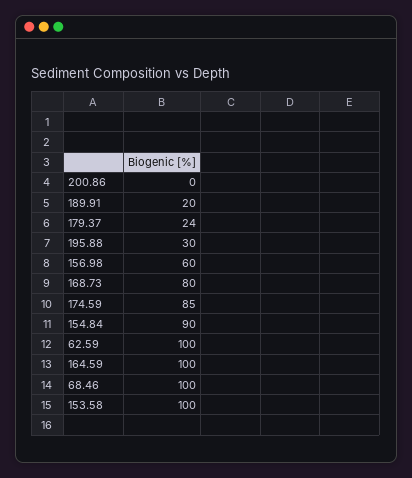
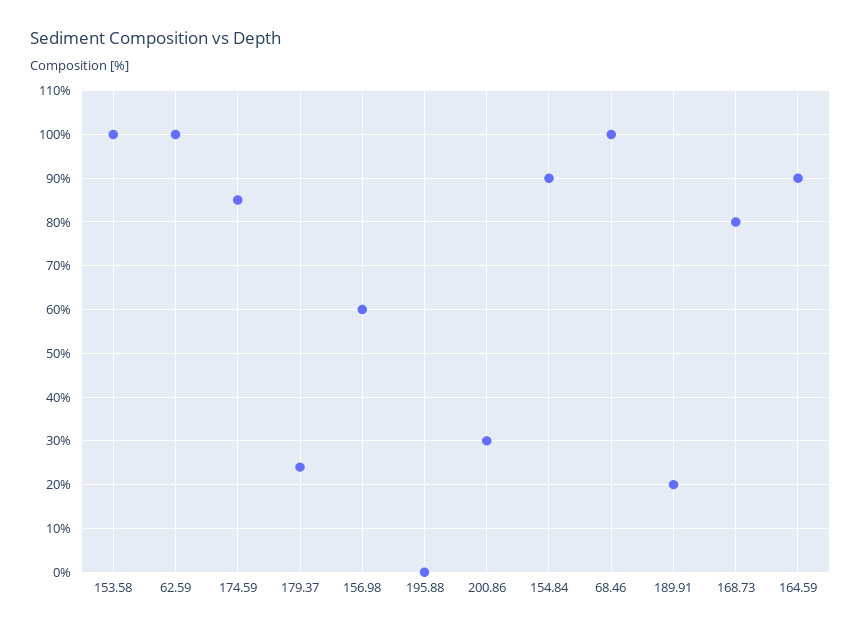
200.86: 0 -> 30
195.88: 30 -> 0
164.59: 100 -> 90

